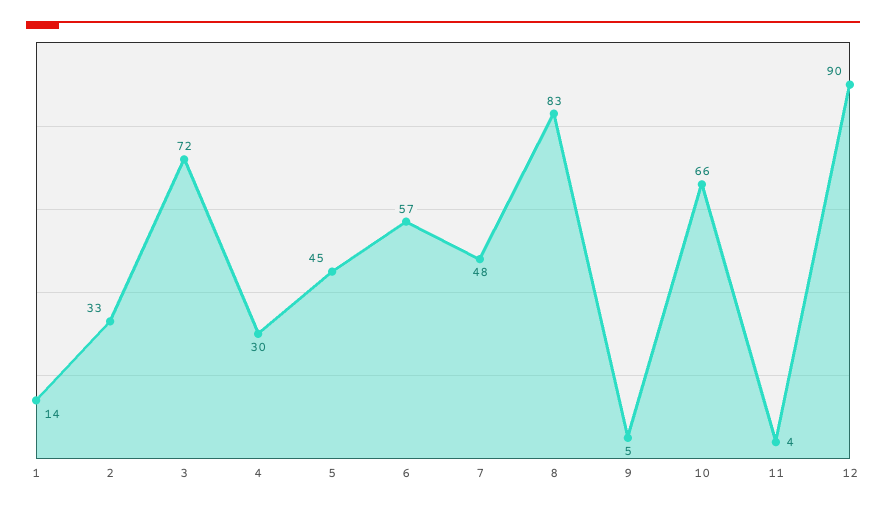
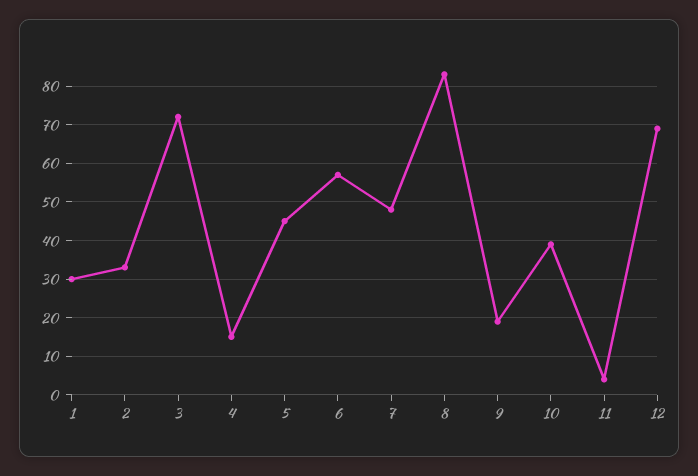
1: 14 -> 30
4: 30 -> 15
9: 5 -> 20
10: 66 -> 40
12: 90 -> 70

